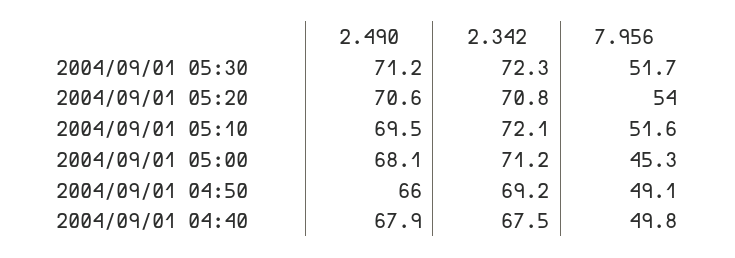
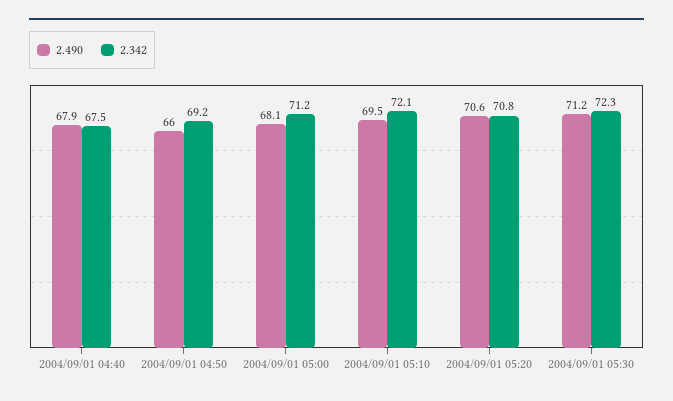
7.956, 2004/09/01 05:30: 51.7 -> none
7.956, 2004/09/01 05:20: 54 -> none
7.956, 2004/09/01 05:10: 51.6 -> none
7.956, 2004/09/01 05:00: 45.3 -> none
7.956, 2004/09/01 04:50: 49.1 -> none
7.956, 2004/09/01 04:40: 49.8 -> none

